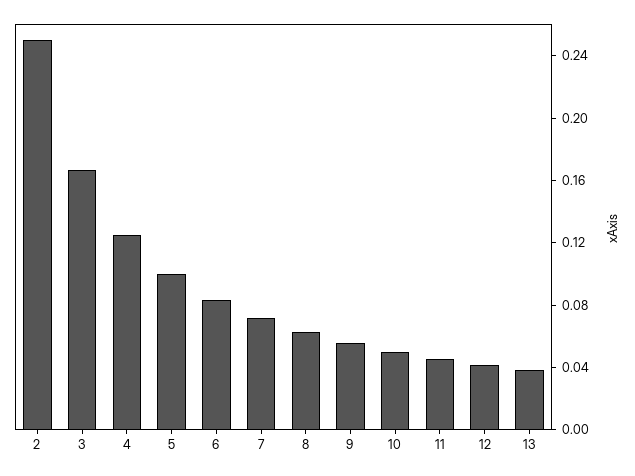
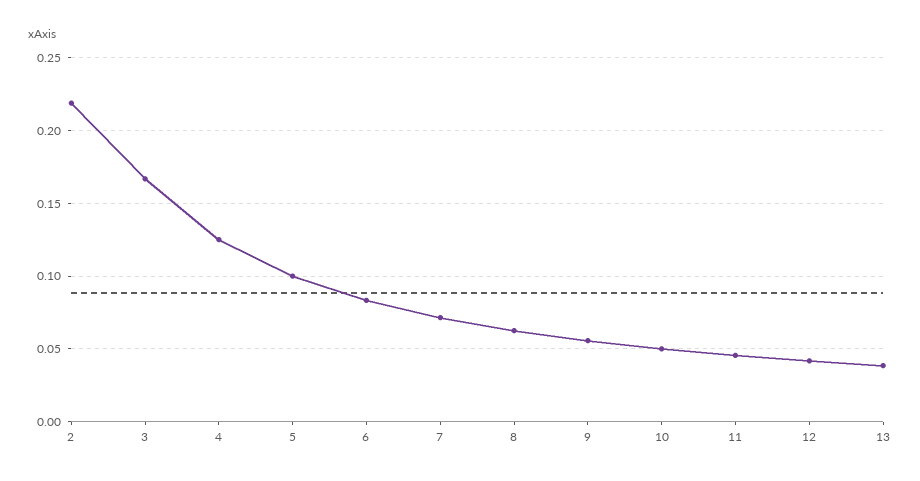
2: 0.25 -> 0.22

